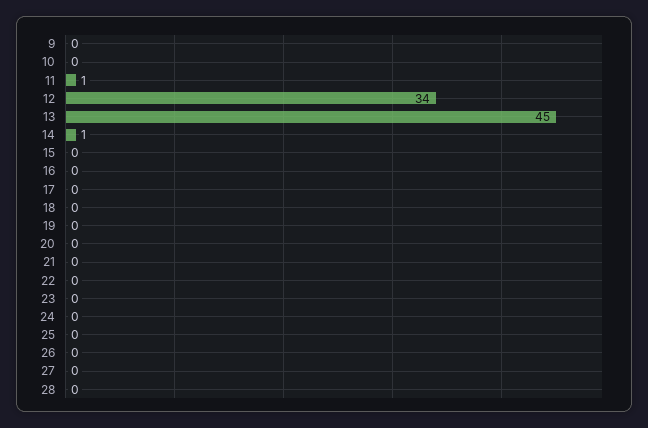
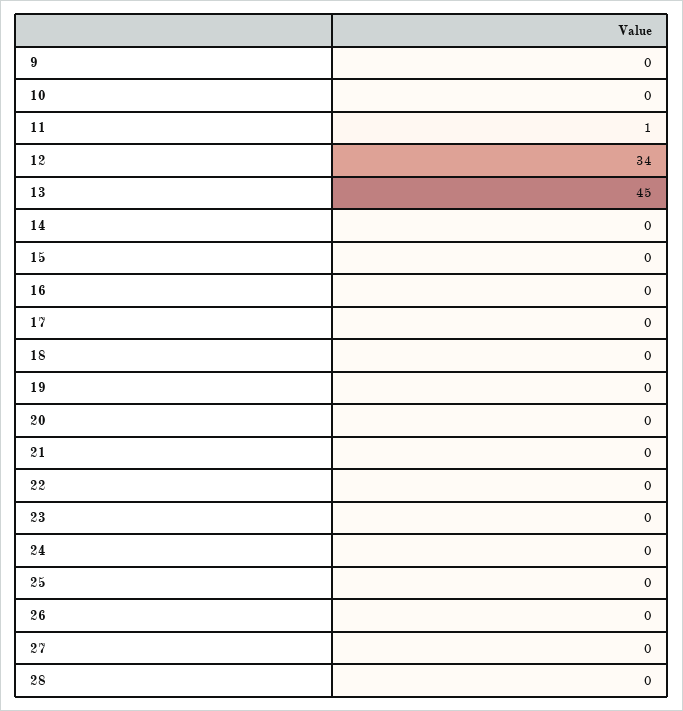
14: 1 -> 0

